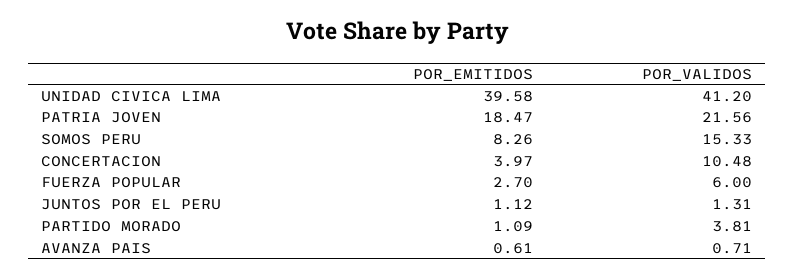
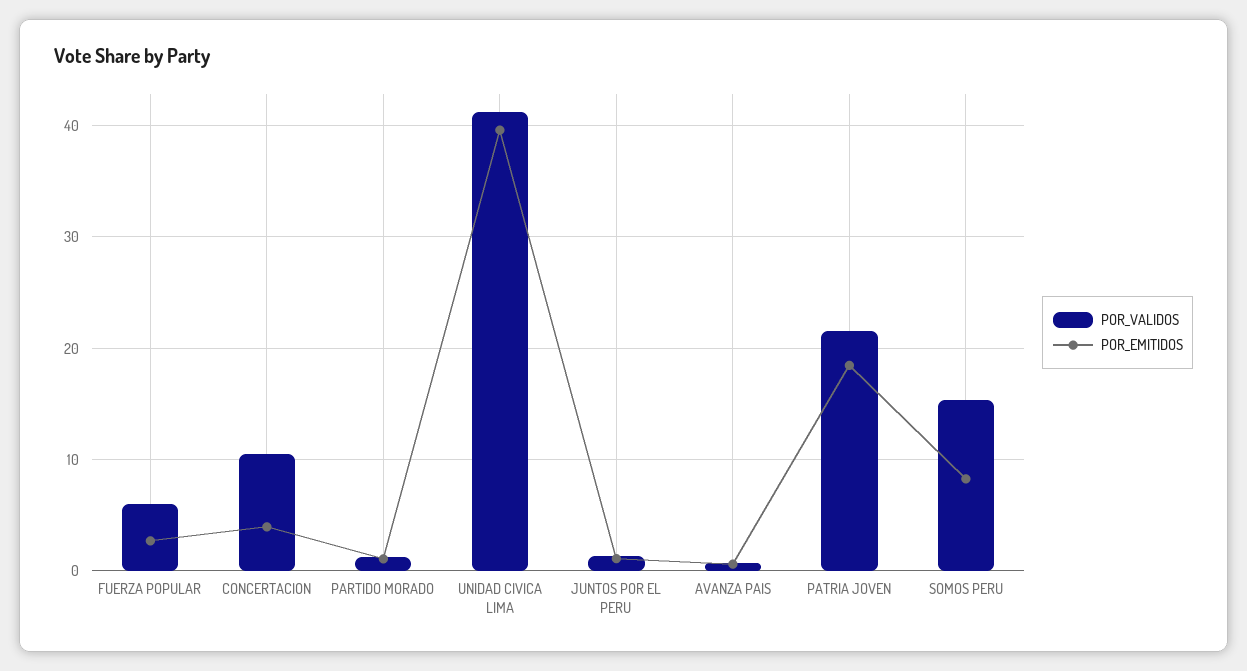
POR_VALIDOS, PARTIDO MORADO: 3.81 -> 1

